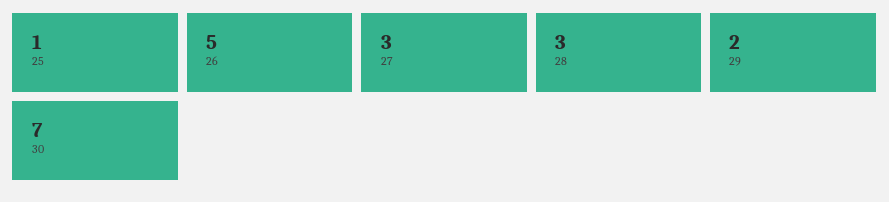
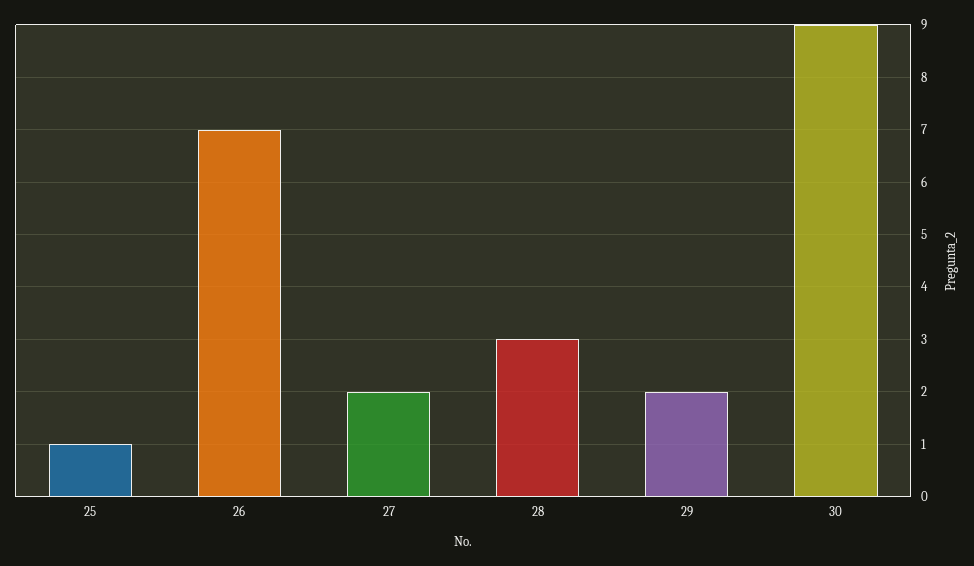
26: 5 -> 7
27: 3 -> 2
30: 7 -> 9

